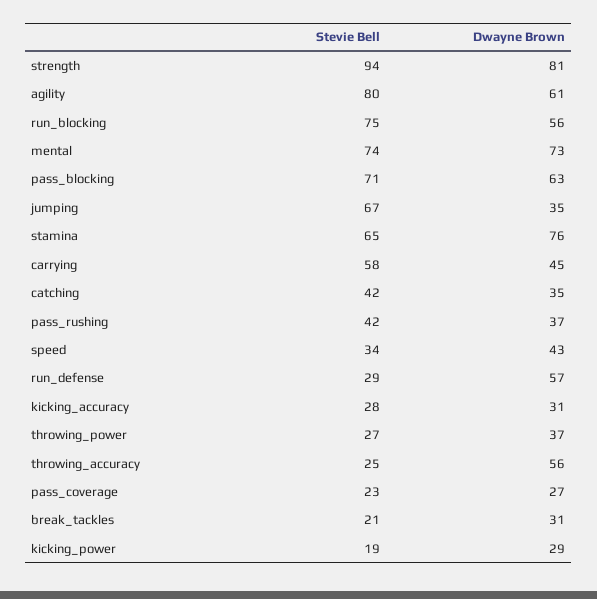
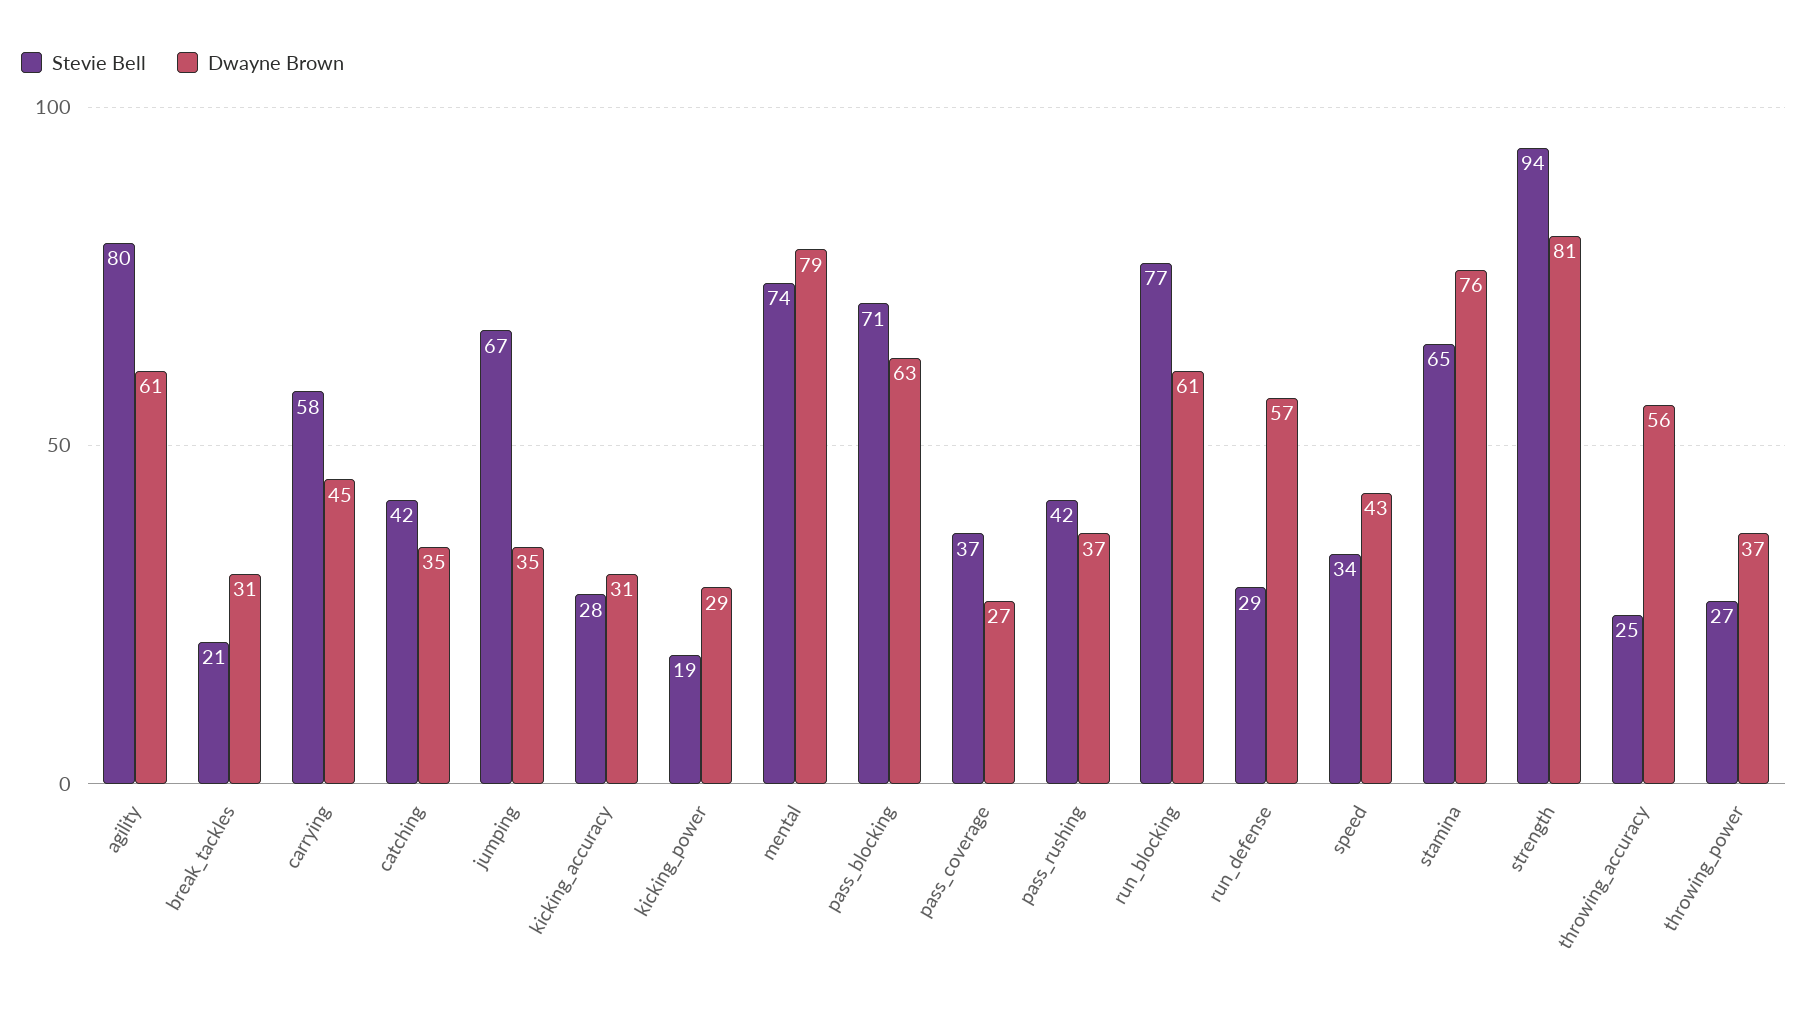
Stevie Bell, run_blocking: 75 -> 77
Dwayne Brown, run_blocking: 56 -> 61
Dwayne Brown, mental: 73 -> 79
Stevie Bell, pass_coverage: 23 -> 37

